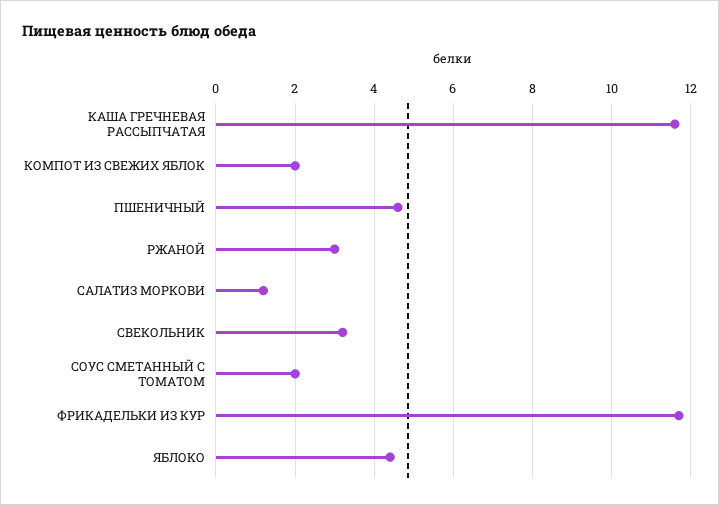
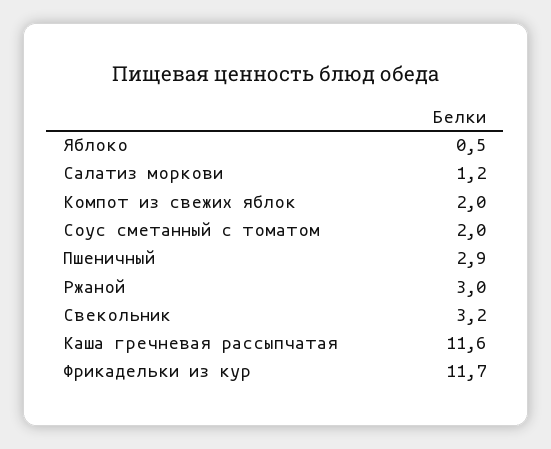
ПШЕНИЧНЫЙ: 4.5 -> 2.9
ЯБЛОКО: 4.5 -> 0.5

